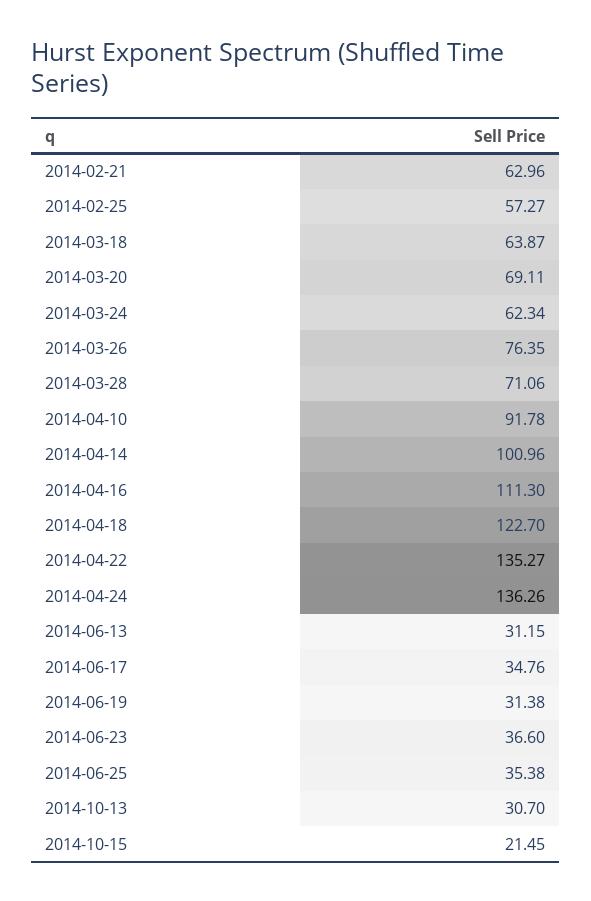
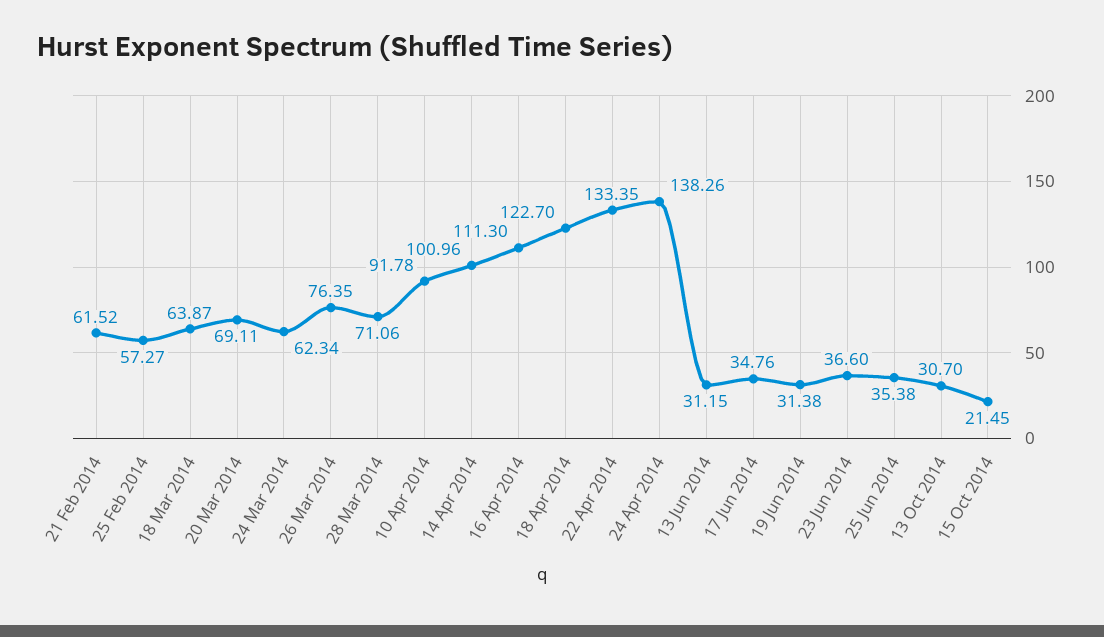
2014-02-21: 62.96 -> 61.52
2014-04-22: 135.27 -> 133.35
2014-04-24: 136.26 -> 138.26

